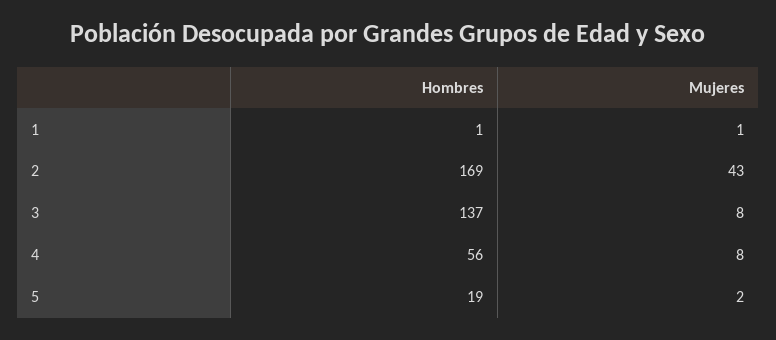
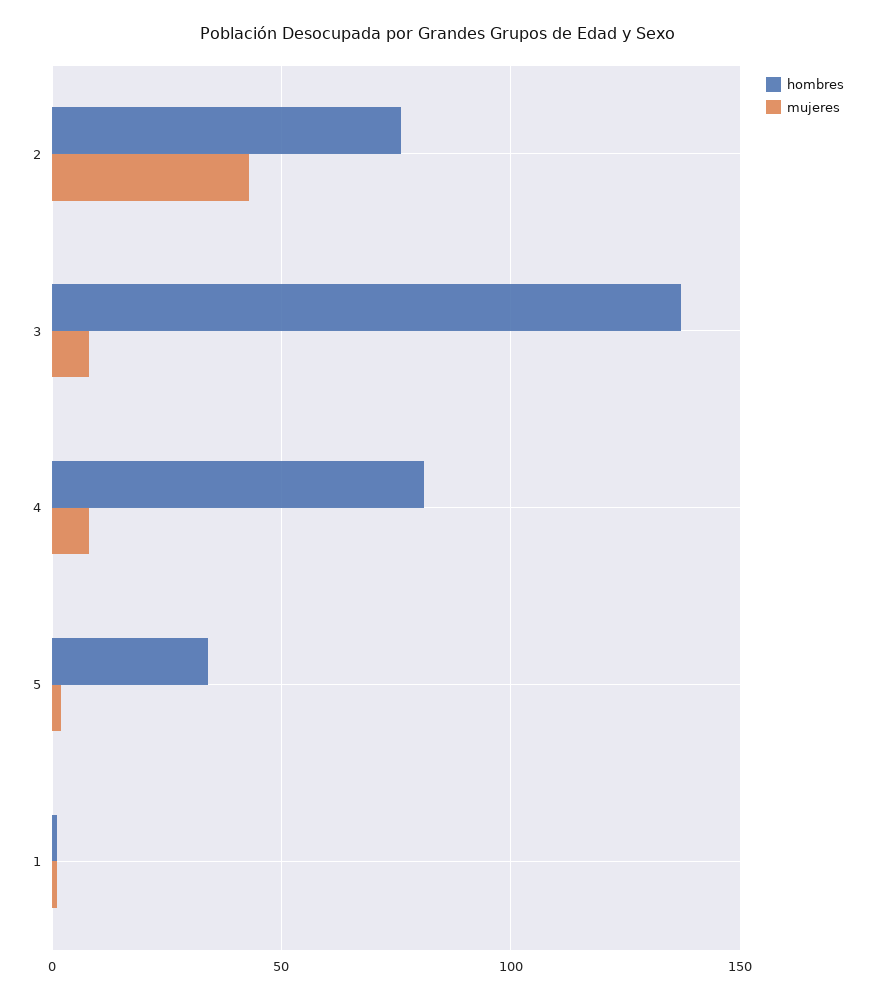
Hombres, 2: 169 -> 75
Hombres, 4: 56 -> 80
Hombres, 5: 19 -> 35

